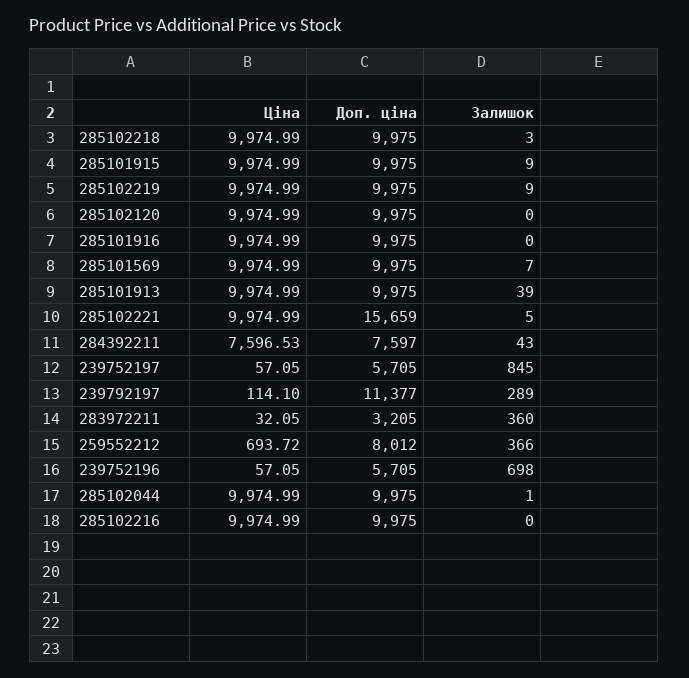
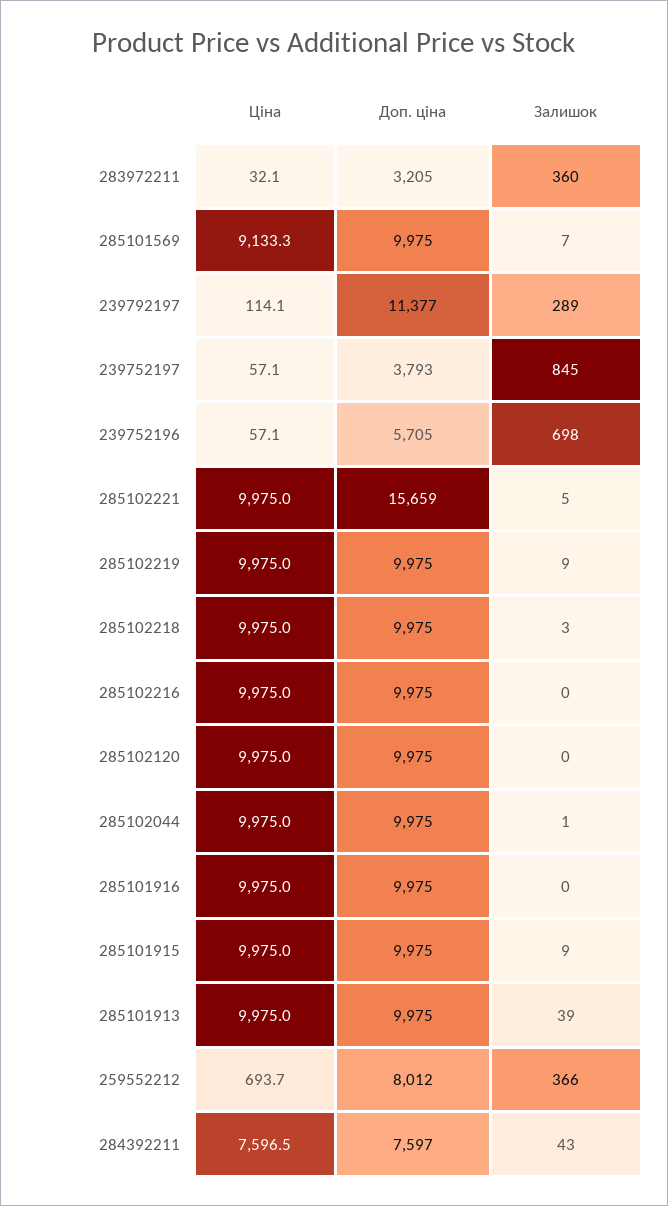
Ціна, 285101569: 9974.99 -> 9133.3
Доп. ціна, 239752197: 5705 -> 3793

